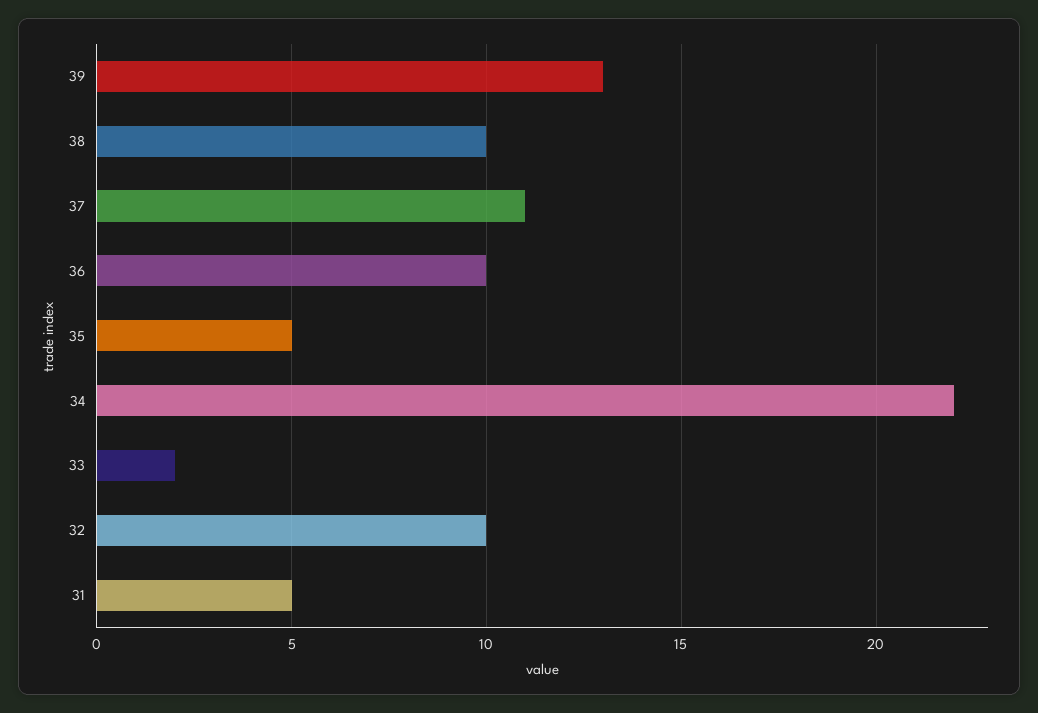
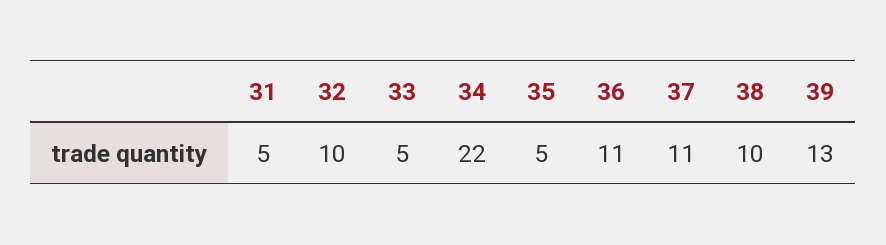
36: 10 -> 11
33: 2 -> 5

